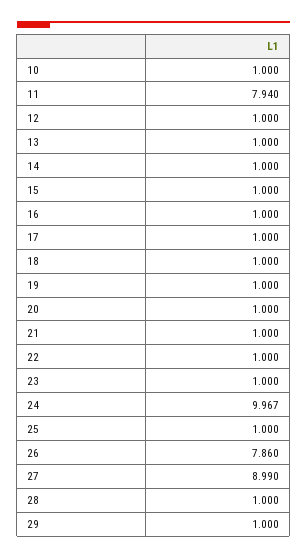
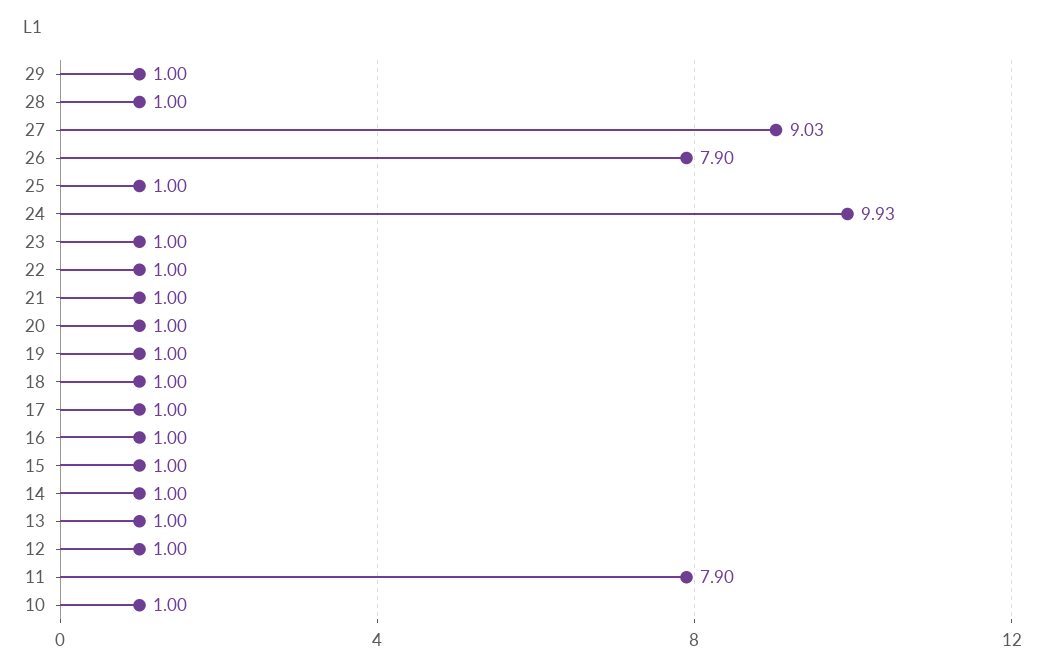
11: 7.94 -> 7.9
24: 9.967 -> 9.93
26: 7.86 -> 7.9
27: 8.99 -> 9.03

